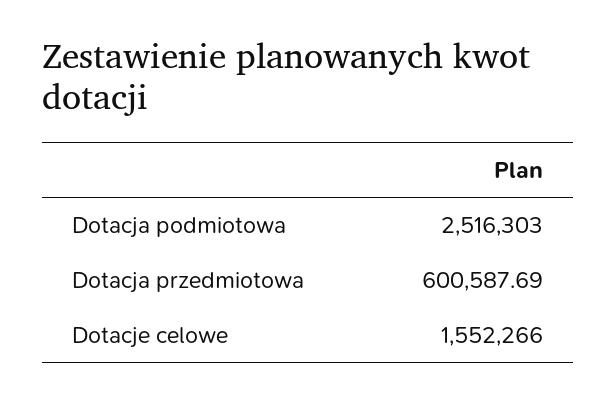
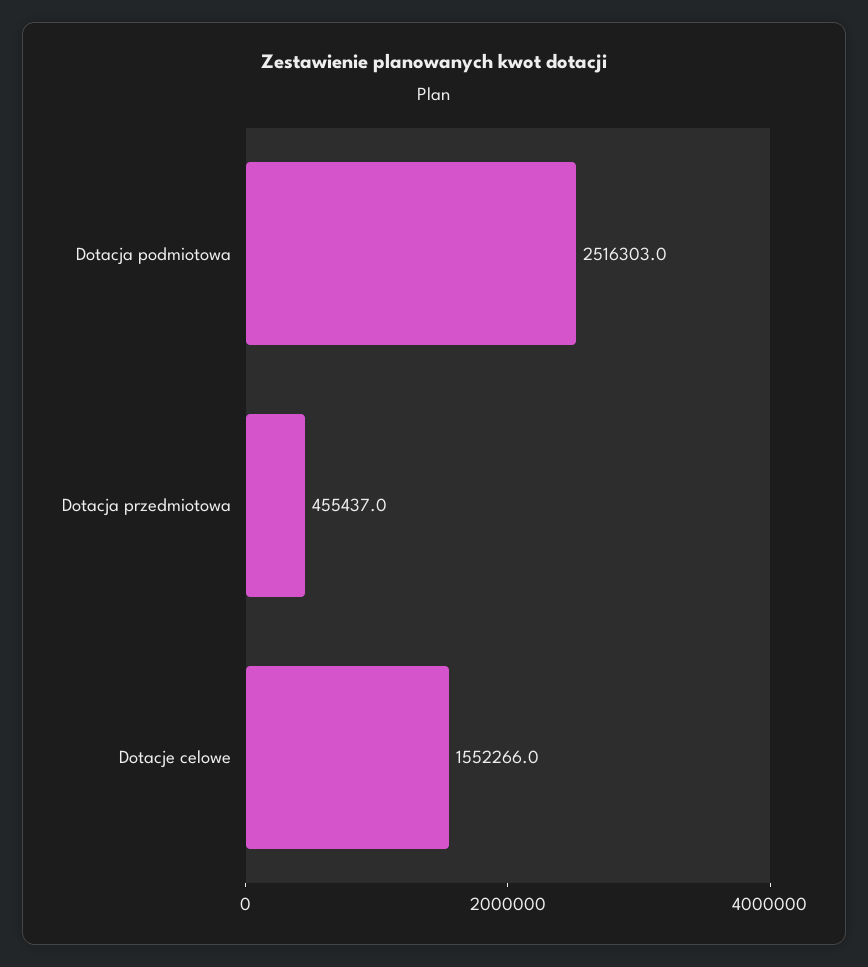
Dotacja przedmiotowa: 600587.69 -> 455437

